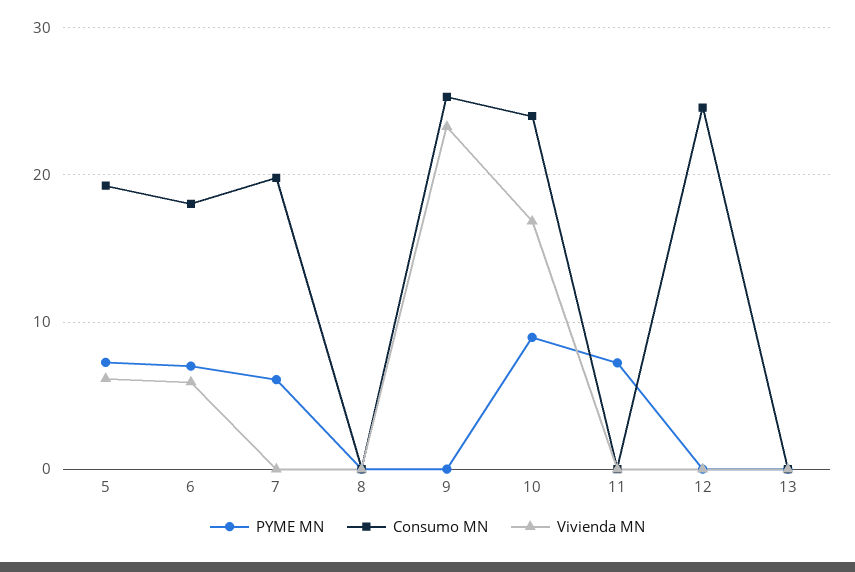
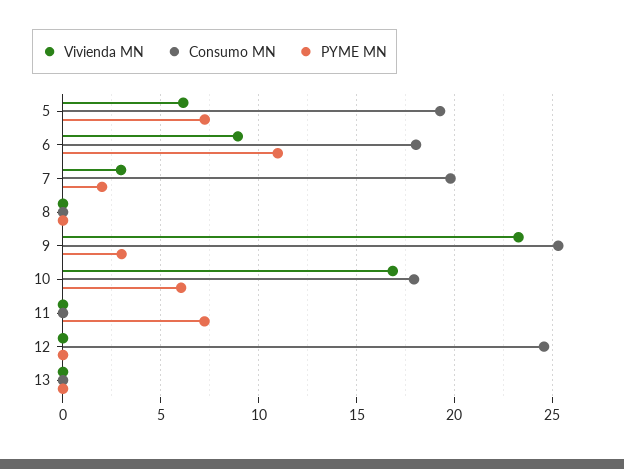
PYME MN, 6: 7 -> 11
Vivienda MN, 6: 6 -> 9
PYME MN, 7: 6 -> 2
Vivienda MN, 7: 0 -> 3
PYME MN, 9: 0 -> 3
PYME MN, 10: 9 -> 6
Consumo MN, 10: 24 -> 18

